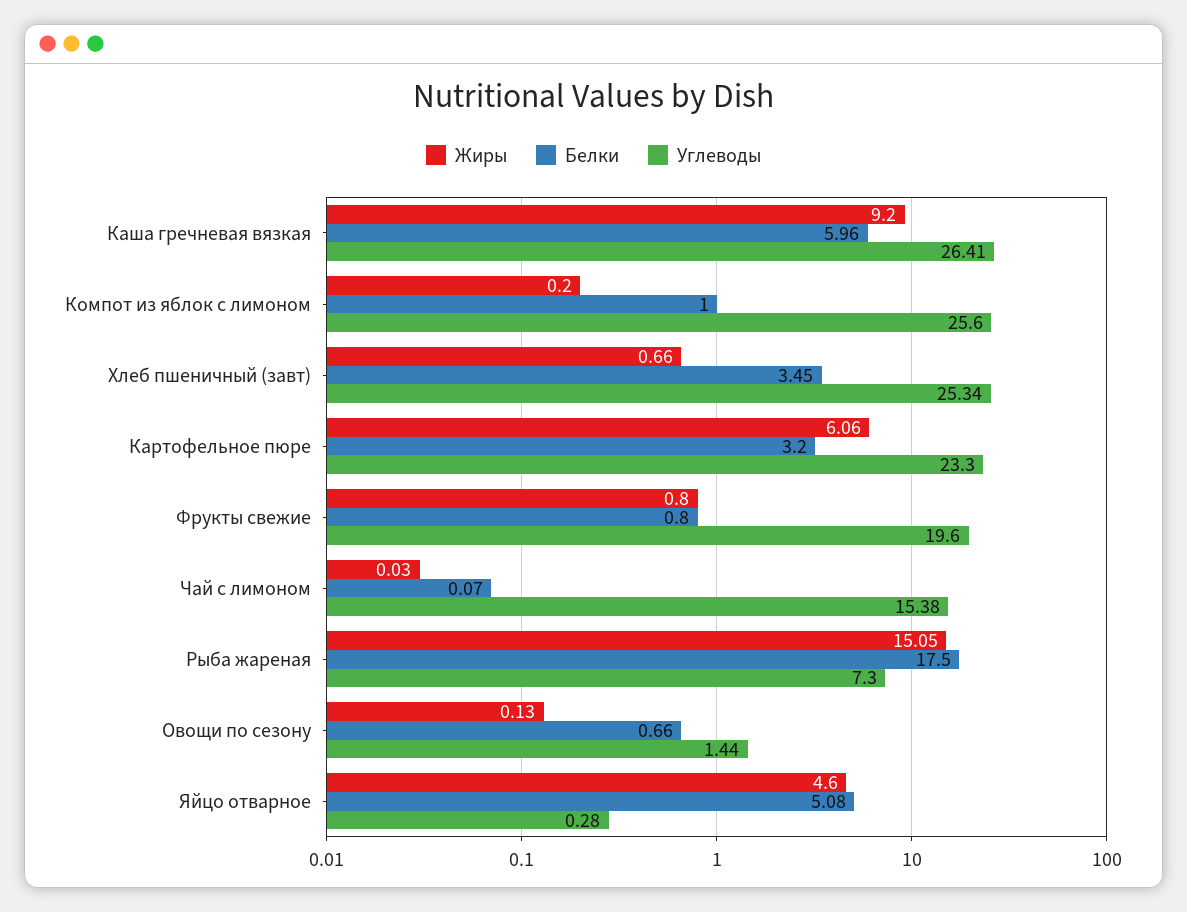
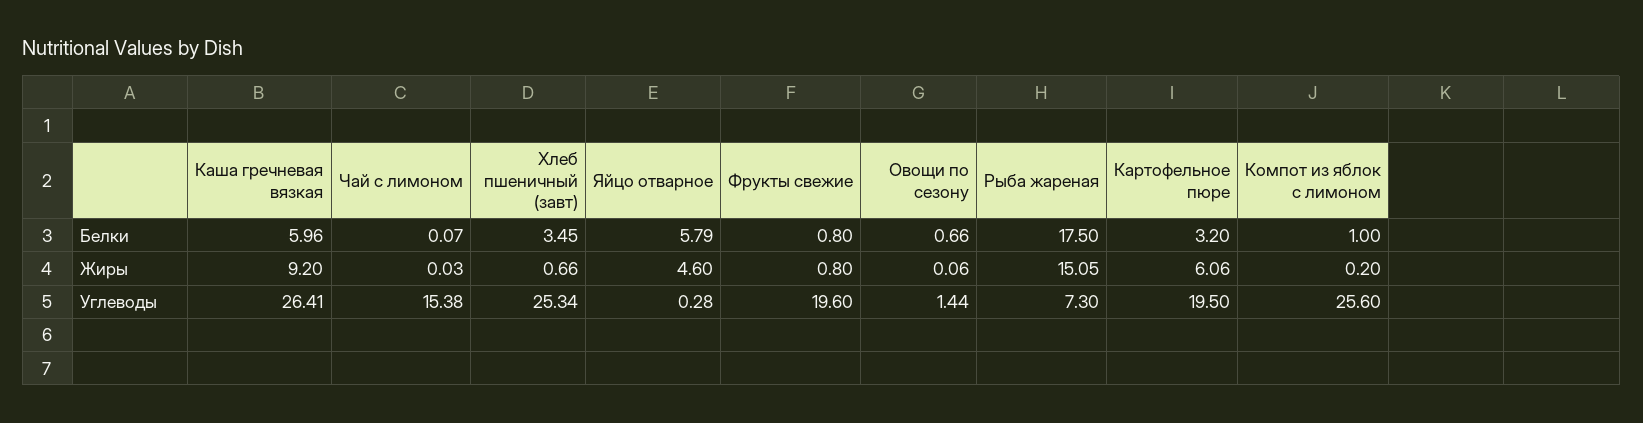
Углеводы, Картофельное пюре: 23.3 -> 19.5
Жиры, Овощи по сезону: 0.13 -> 0.06
Белки, Яйцо отварное: 5.08 -> 5.79

